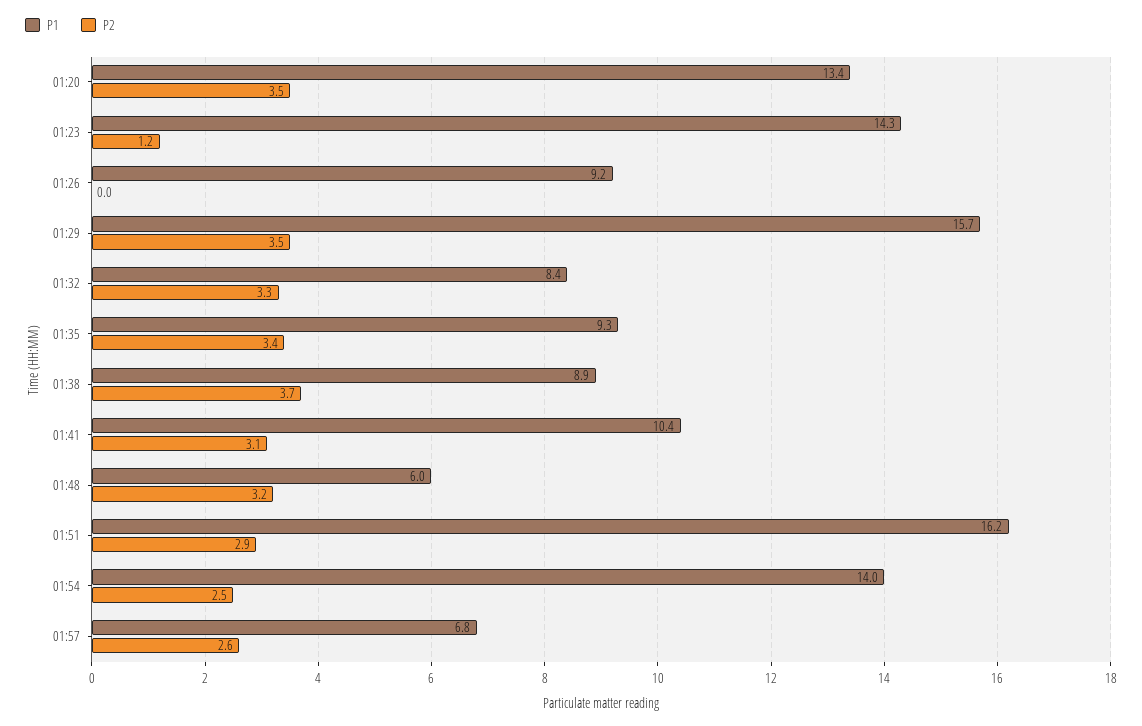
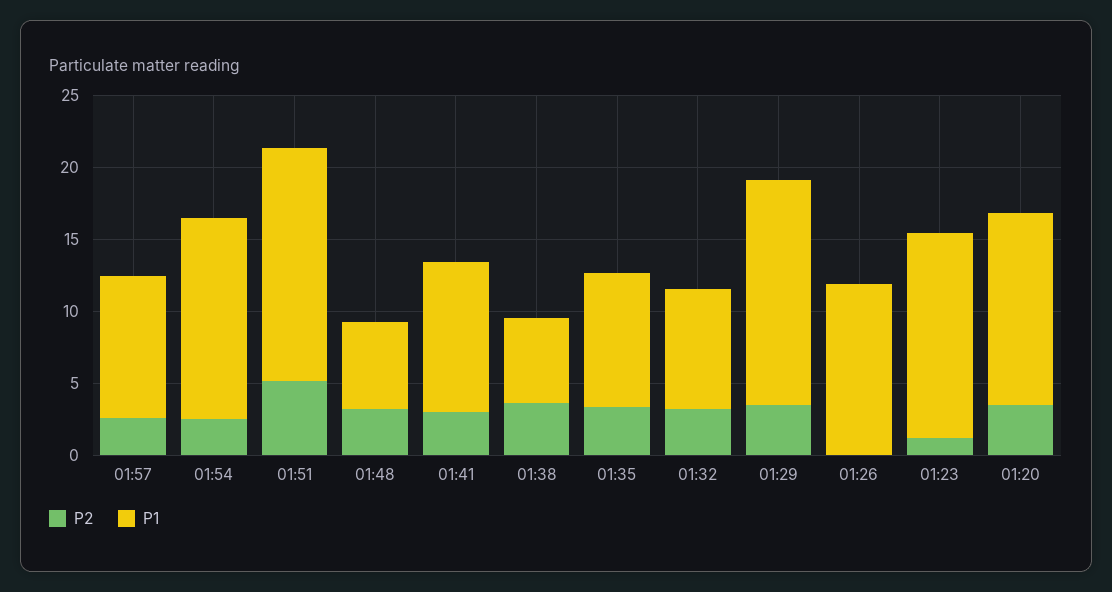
P1, 01:26: 9.2 -> 12
P1, 01:38: 8.9 -> 6
P2, 01:51: 2.9 -> 5
P1, 01:57: 6.8 -> 10

